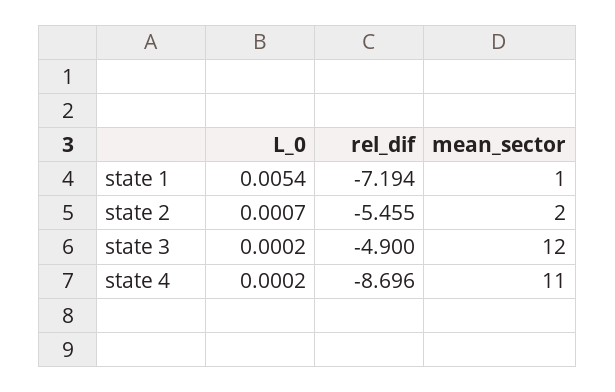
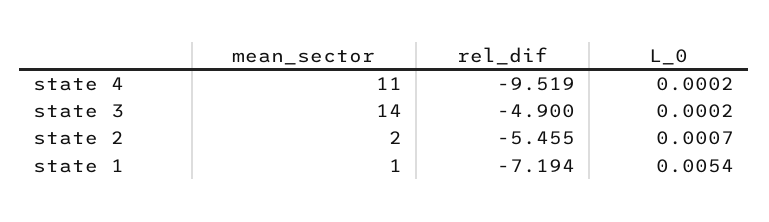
mean_sector, state 3: 12 -> 14
rel_dif, state 4: -8.696 -> -9.519

